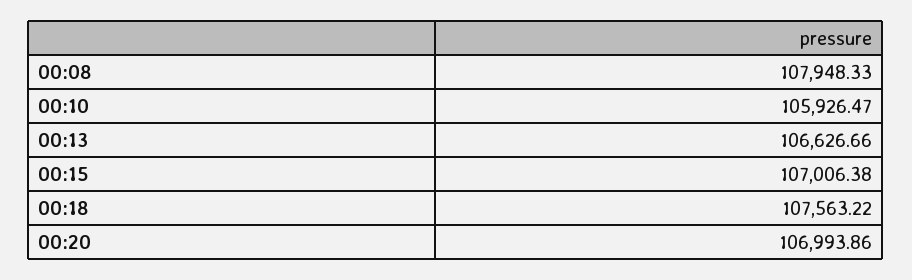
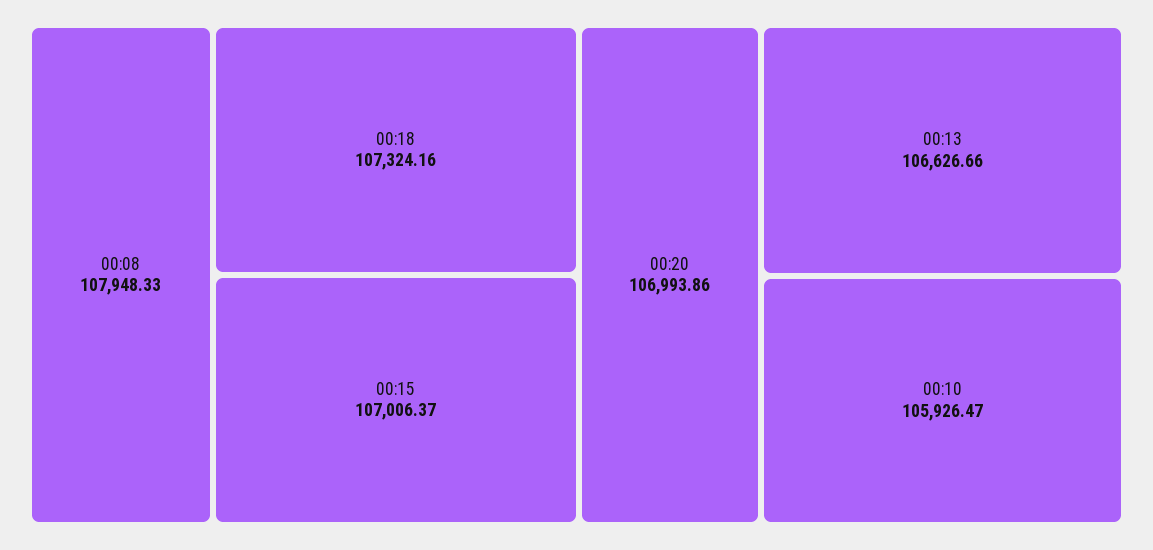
00:15: 107006.38 -> 107006.37
00:18: 107563.22 -> 107324.16

